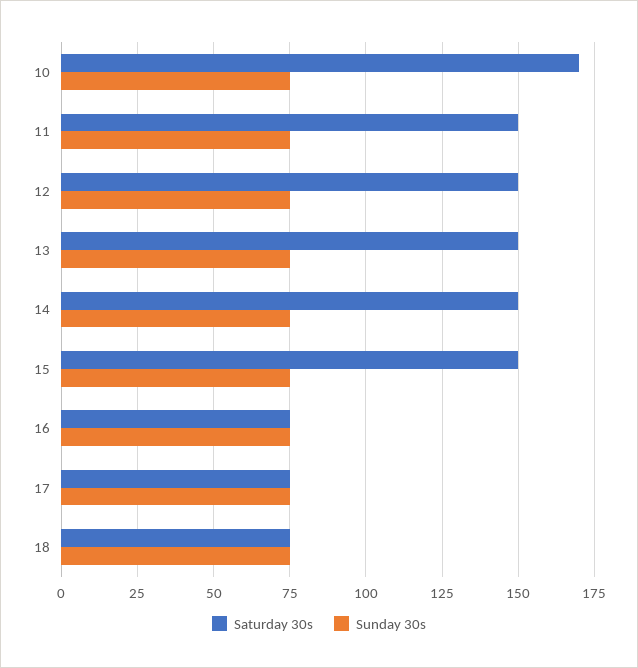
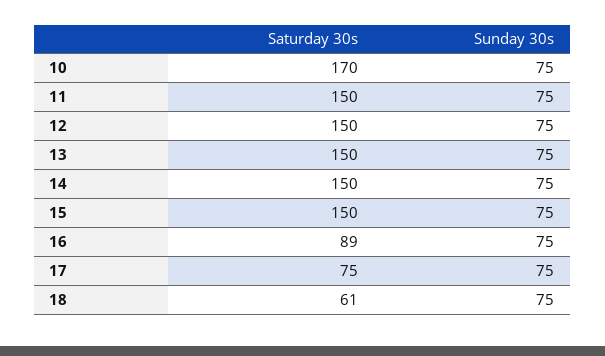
Saturday 30s, 16: 75 -> 89
Saturday 30s, 18: 75 -> 61

